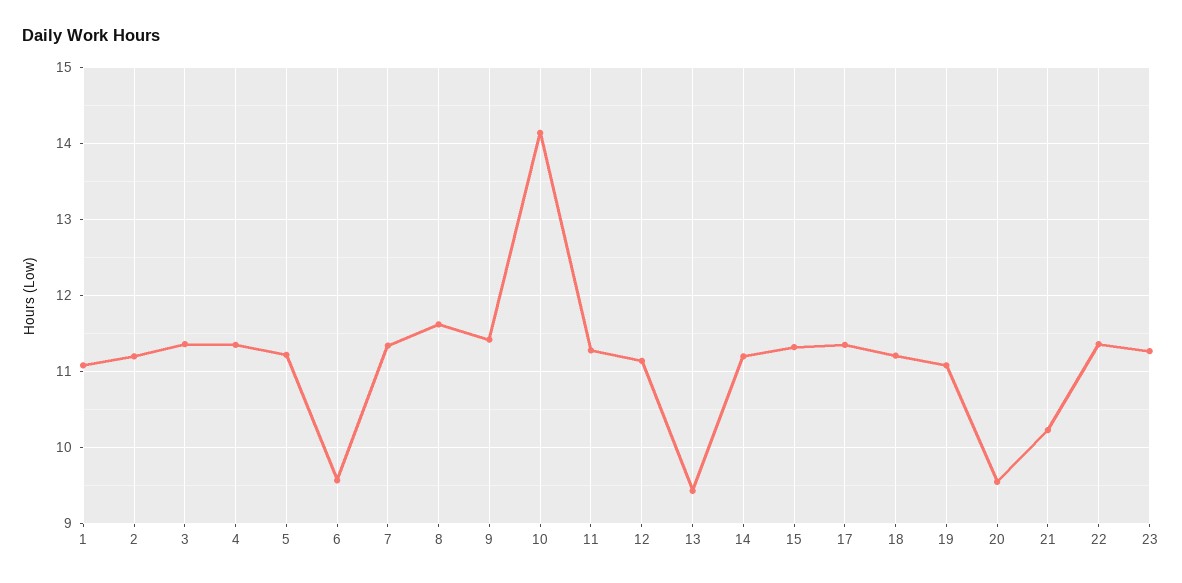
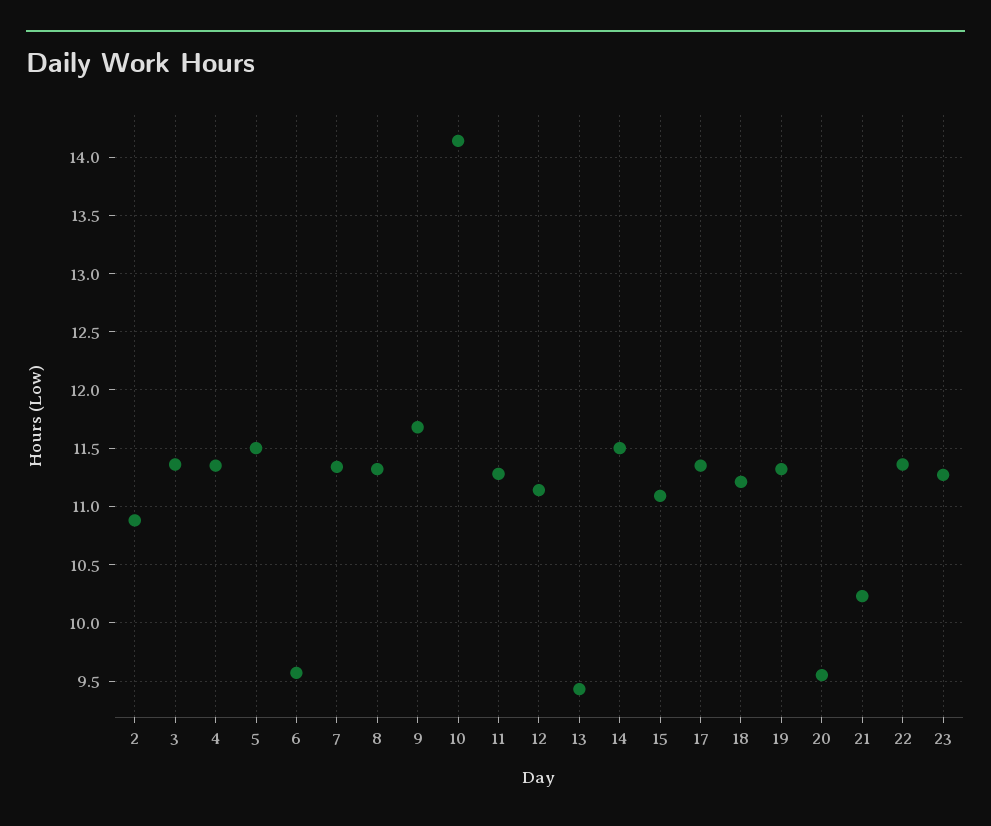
1: 11.1 -> none
2: 11.2 -> 10.9
5: 11.2 -> 11.5
8: 11.6 -> 11.3
9: 11.4 -> 11.7
14: 11.2 -> 11.5
15: 11.3 -> 11.1
19: 11.1 -> 11.3

